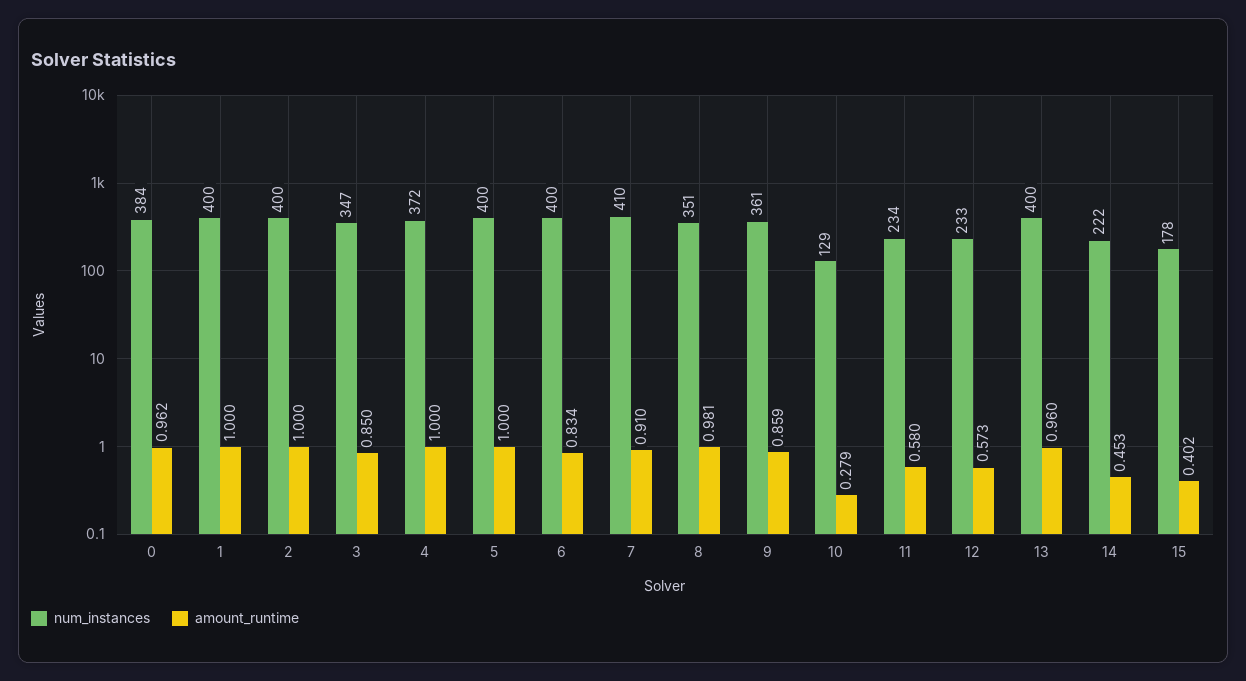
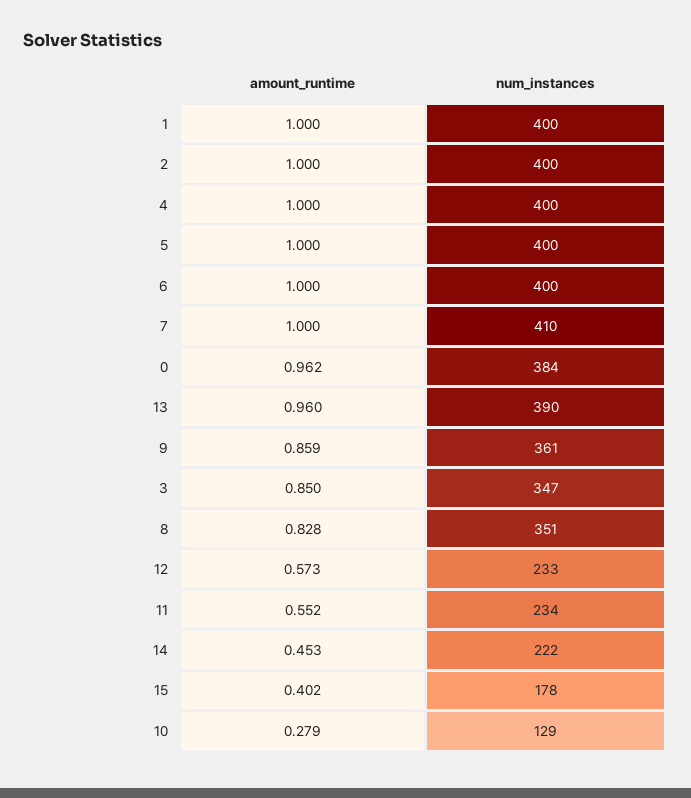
num_instances, 4: 372 -> 400
amount_runtime, 6: 0.834 -> 1
amount_runtime, 7: 0.91 -> 1
amount_runtime, 8: 0.981 -> 0.828
amount_runtime, 11: 0.58 -> 0.552
num_instances, 13: 400 -> 390

